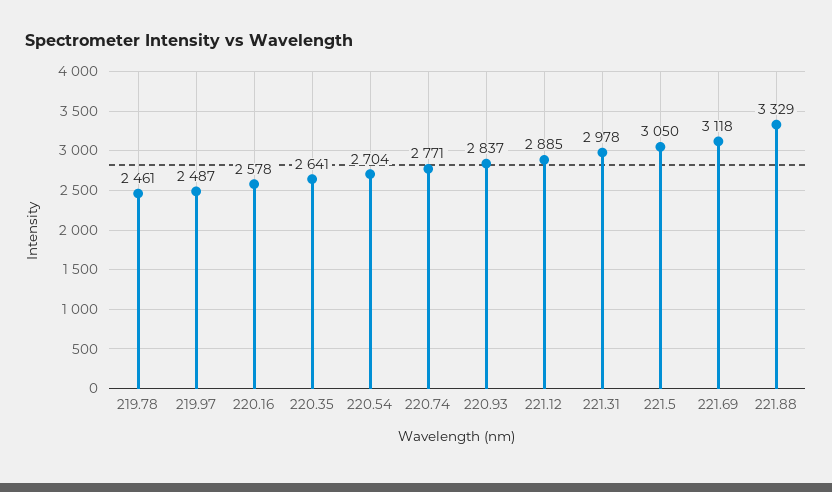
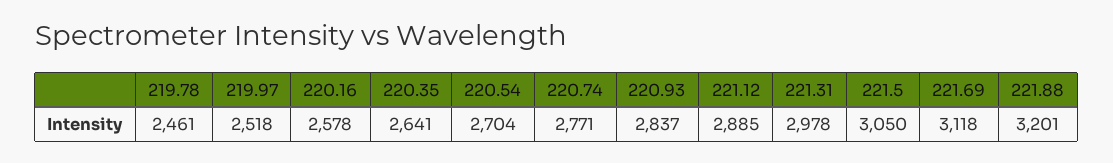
219.97: 2487 -> 2518
221.88: 3329 -> 3201

